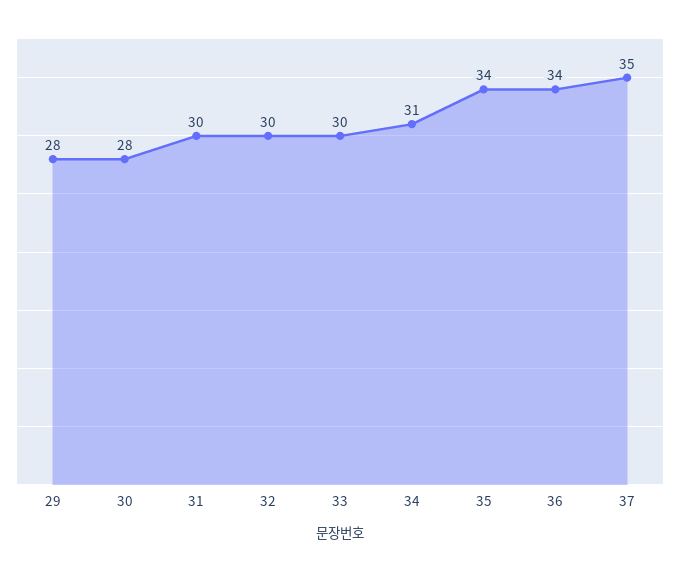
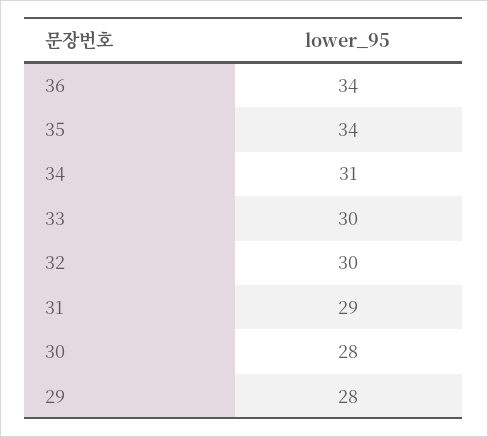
31: 30 -> 29
37: 35 -> none

